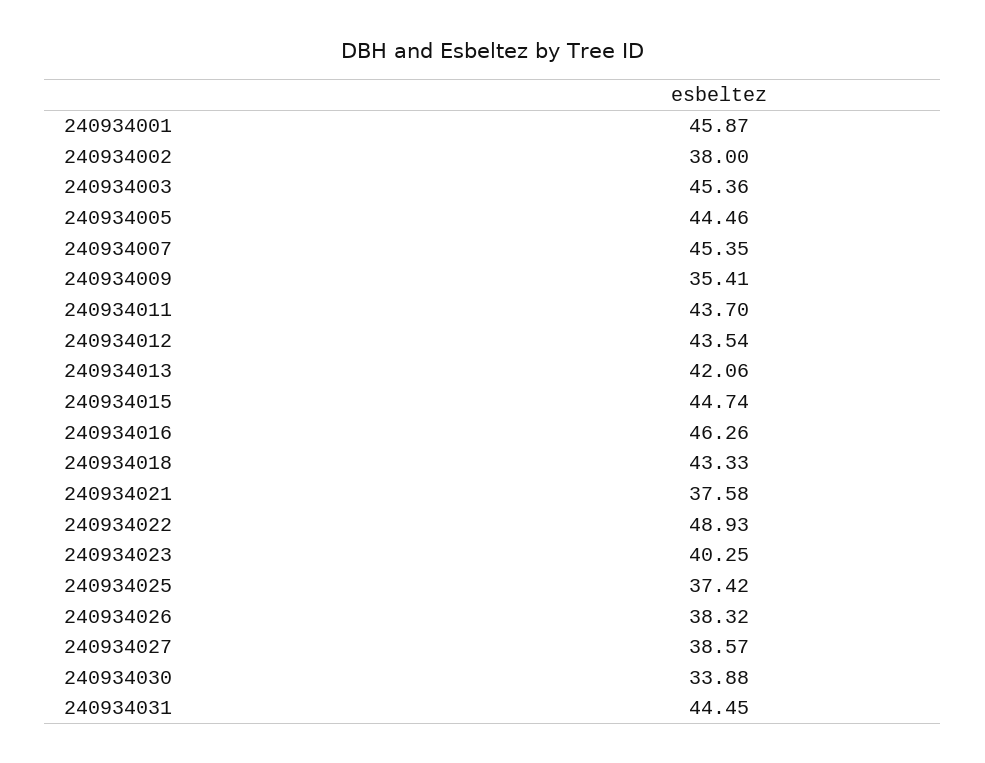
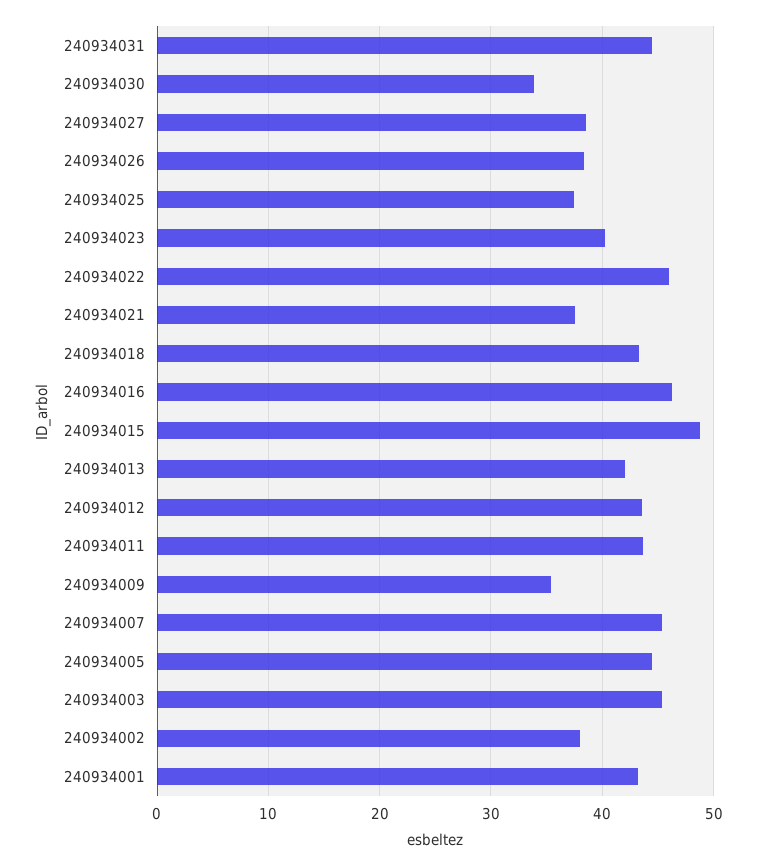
240934001: 45.87 -> 43
240934015: 44.74 -> 49
240934022: 48.93 -> 46

